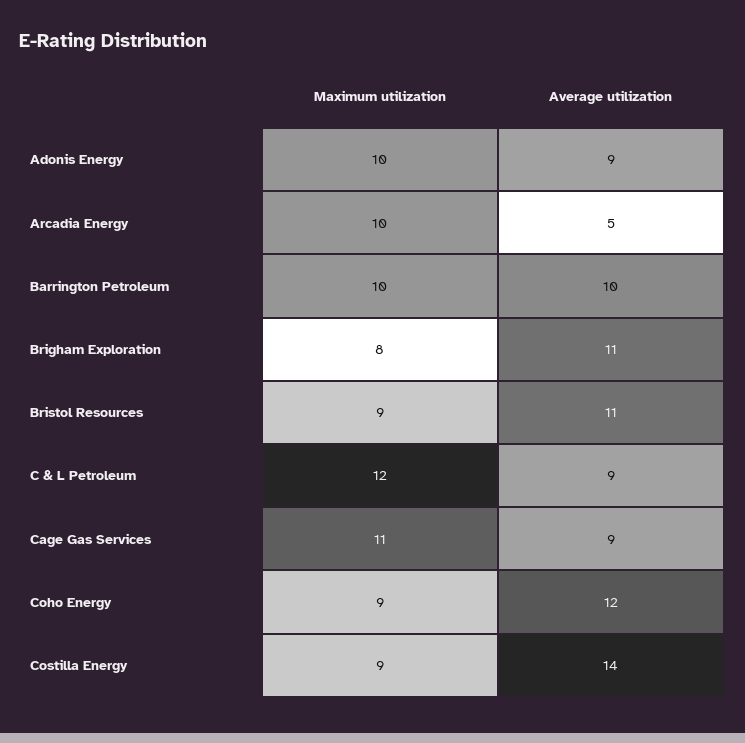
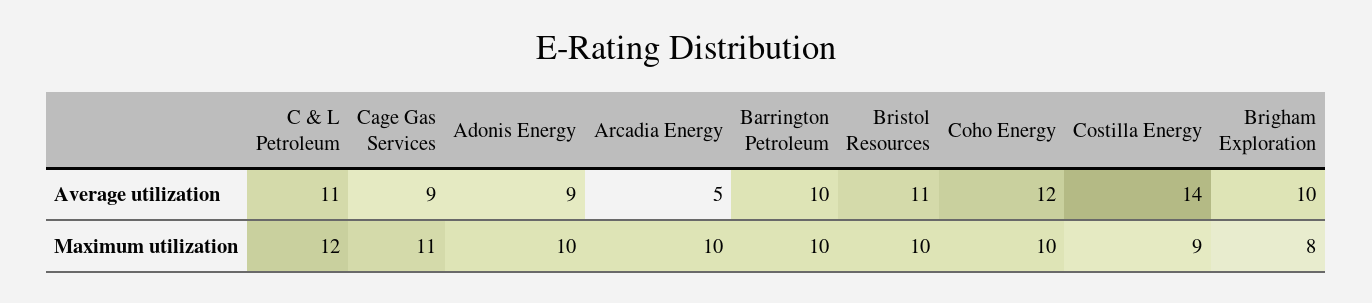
Average utilization, Brigham Exploration: 11 -> 10
Maximum utilization, Bristol Resources: 9 -> 10
Average utilization, C & L Petroleum: 9 -> 11
Maximum utilization, Coho Energy: 9 -> 10

